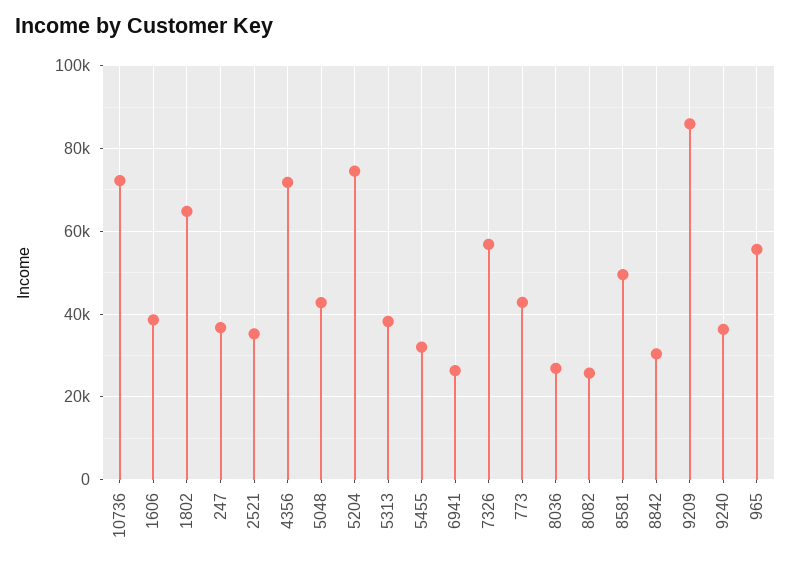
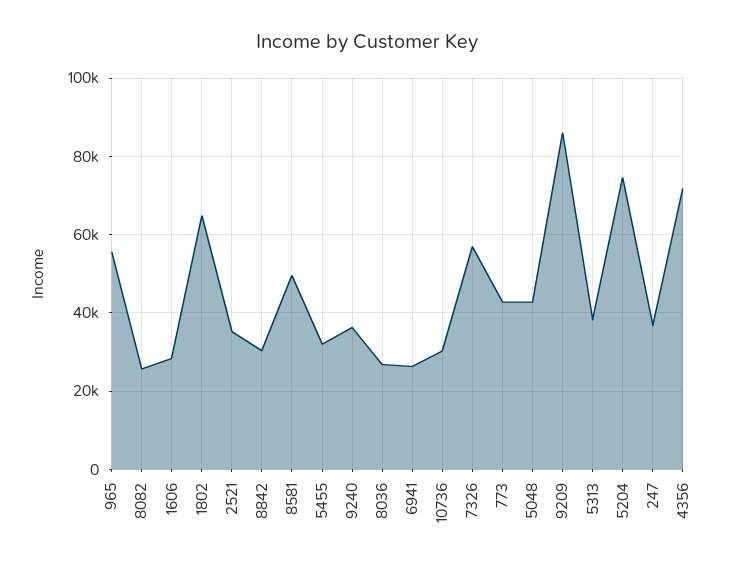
10736: 72000 -> 30000
1606: 38000 -> 28000

